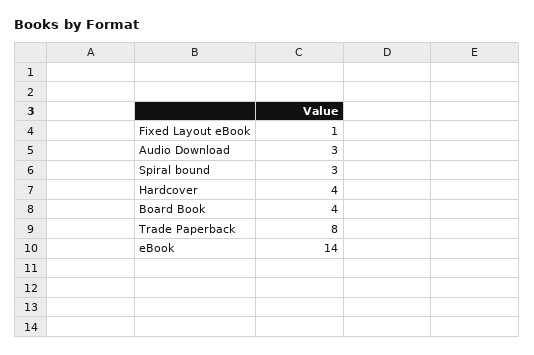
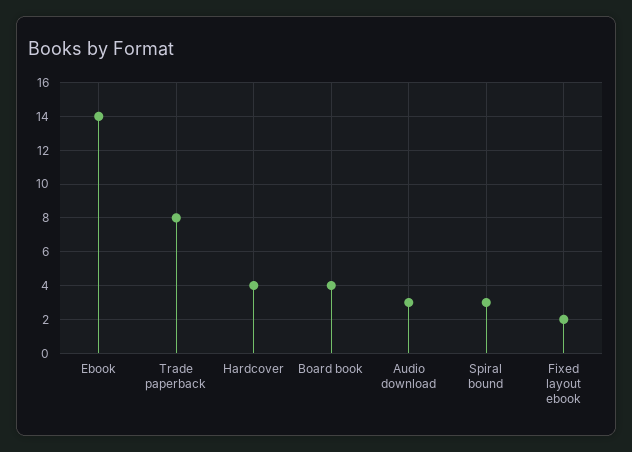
Fixed Layout eBook: 1 -> 2

